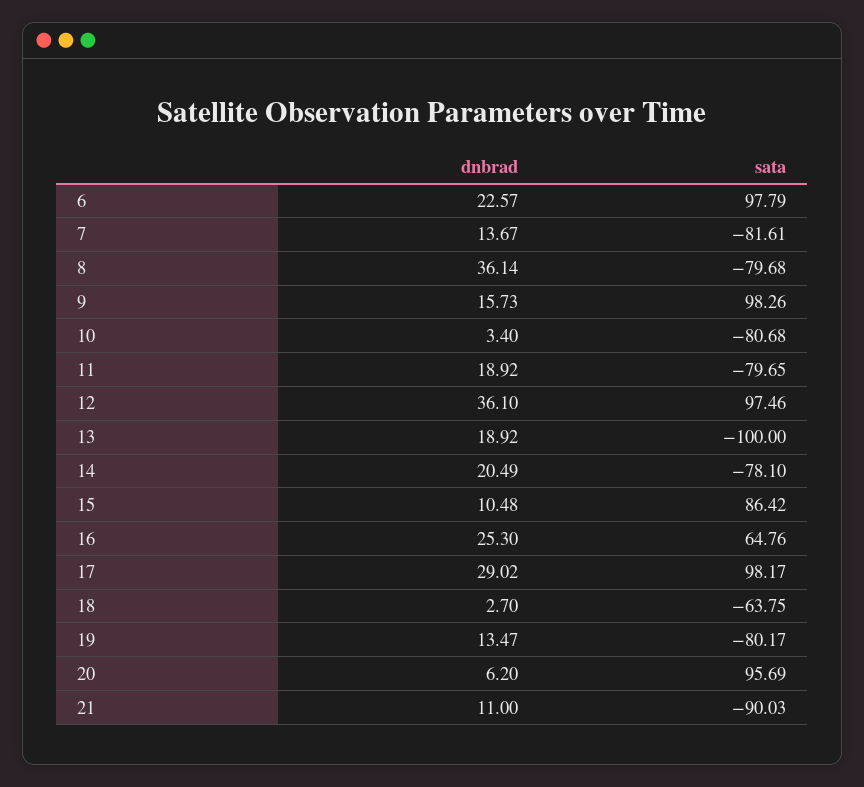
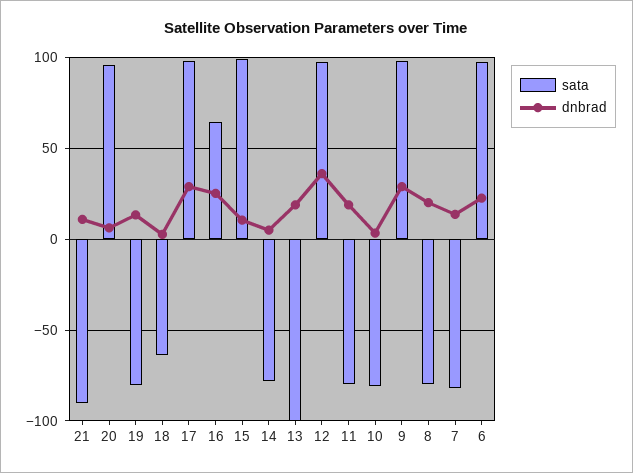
dnbrad, 8: 36.14 -> 20
dnbrad, 9: 15.73 -> 30
dnbrad, 14: 20.49 -> 5
sata, 15: 86.42 -> 100

